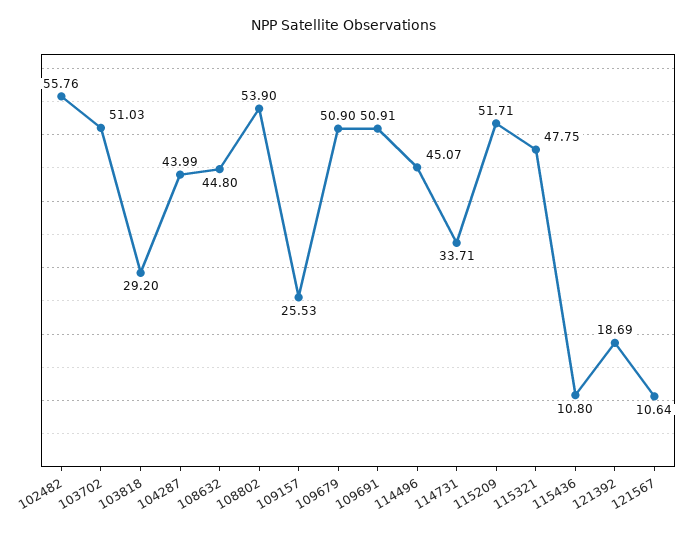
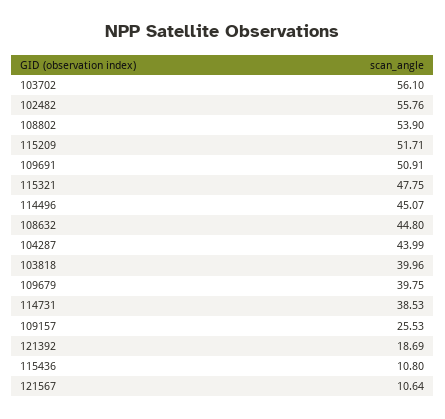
103702: 51.03 -> 56.1
103818: 29.2 -> 39.96
109679: 50.9 -> 39.75
114731: 33.71 -> 38.53

